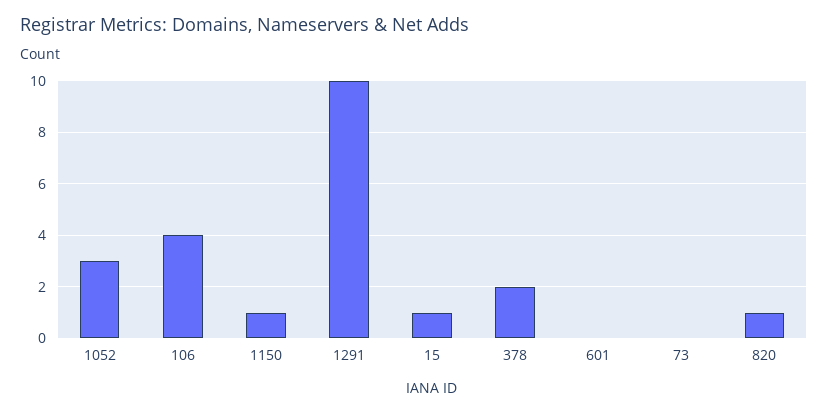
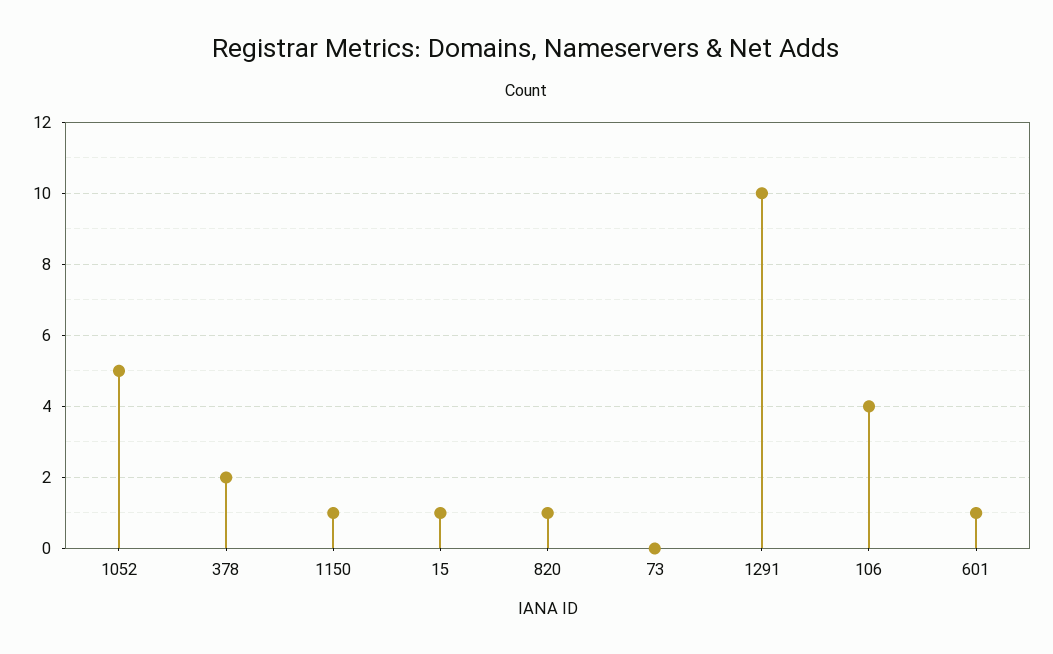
1052: 3 -> 5
601: 0 -> 1

